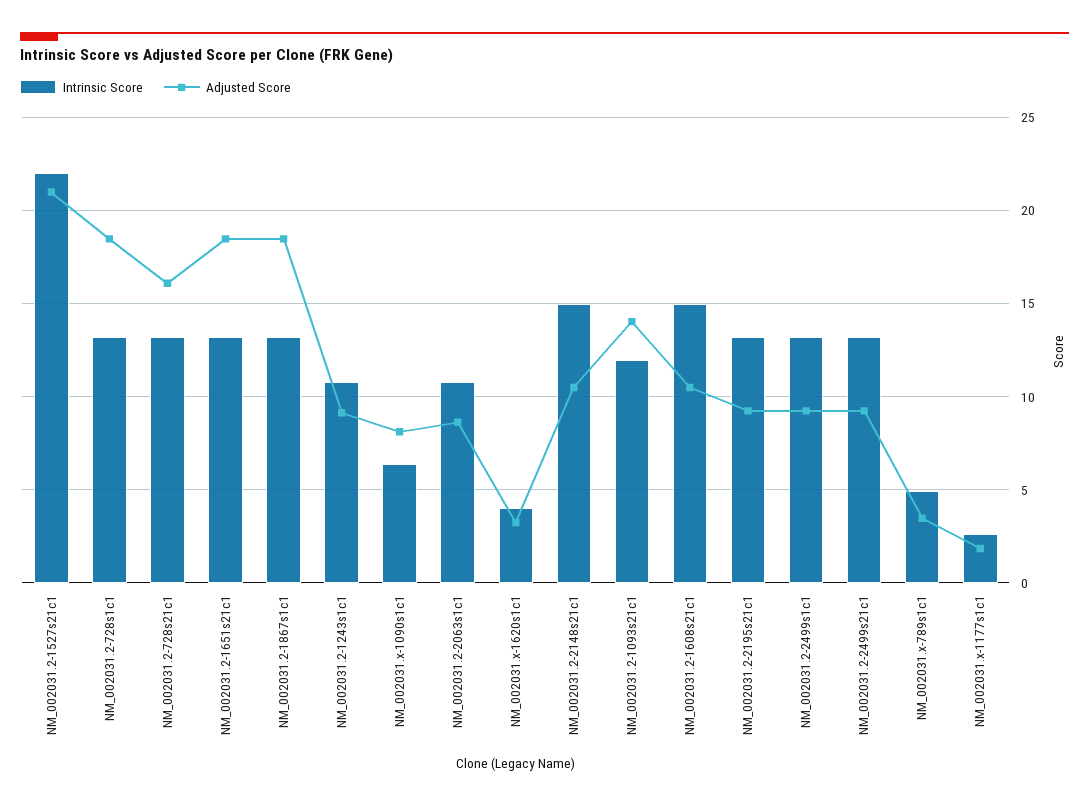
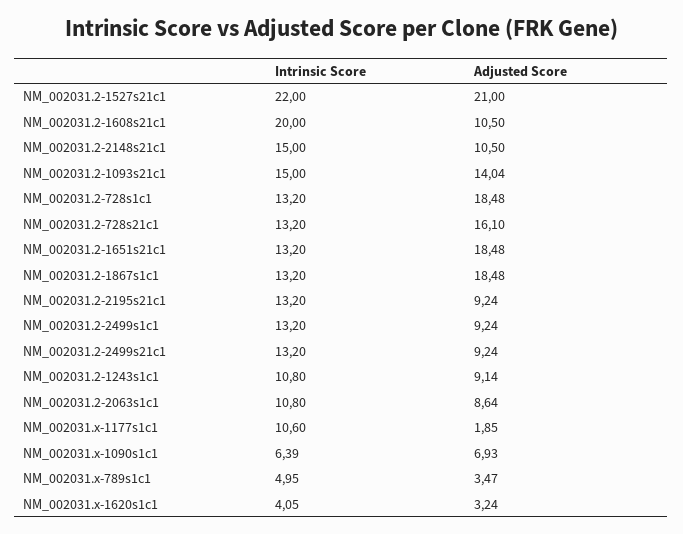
Adjusted Score, NM_002031.x-1090s1c1: 8 -> 6.93
Intrinsic Score, NM_002031.2-1093s21c1: 12 -> 15
Intrinsic Score, NM_002031.2-1608s21c1: 15 -> 20
Intrinsic Score, NM_002031.x-1177s1c1: 2.5 -> 10.6

